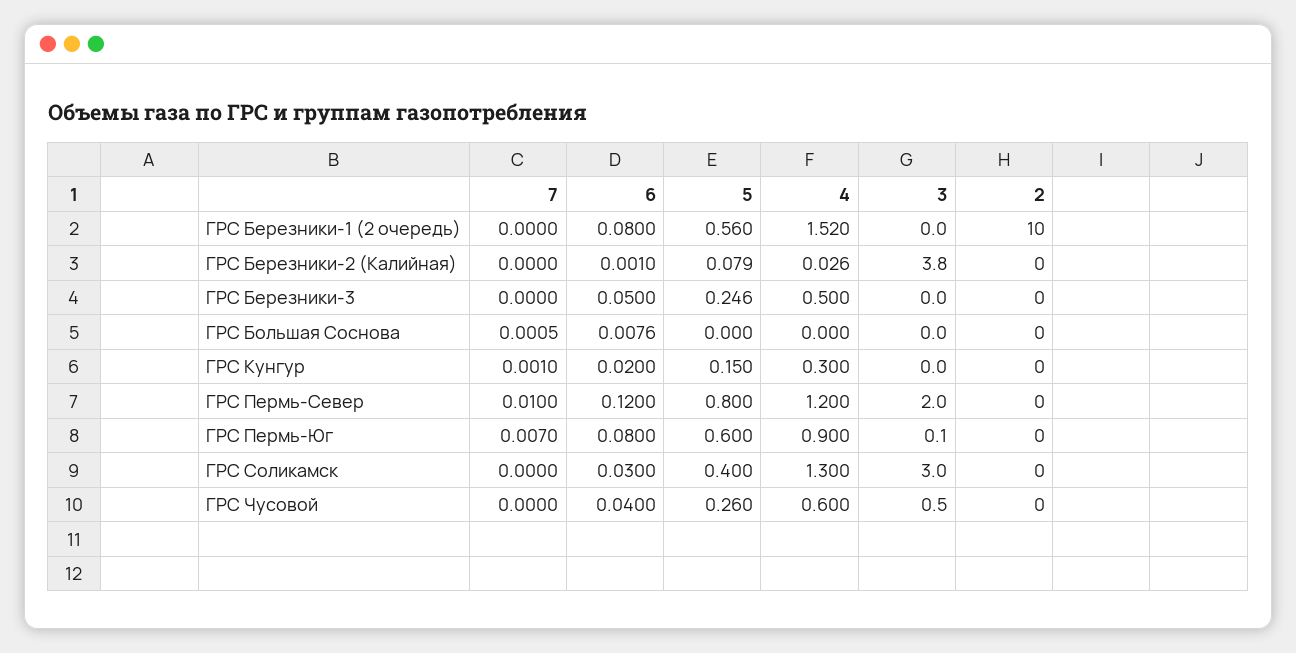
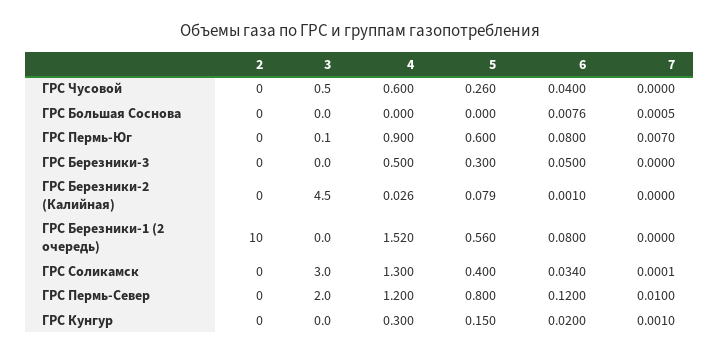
3, ГРС Березники-2 (Калийная): 3.8 -> 4.5
5, ГРС Березники-3: 0.246 -> 0.3
7, ГРС Соликамск: 0 -> 0.0001
6, ГРС Соликамск: 0.03 -> 0.034

